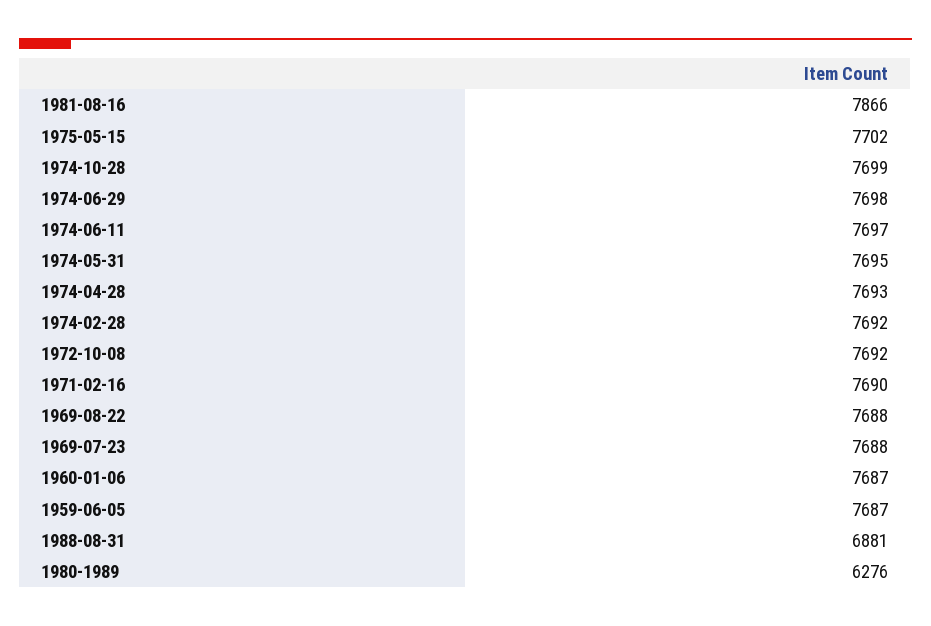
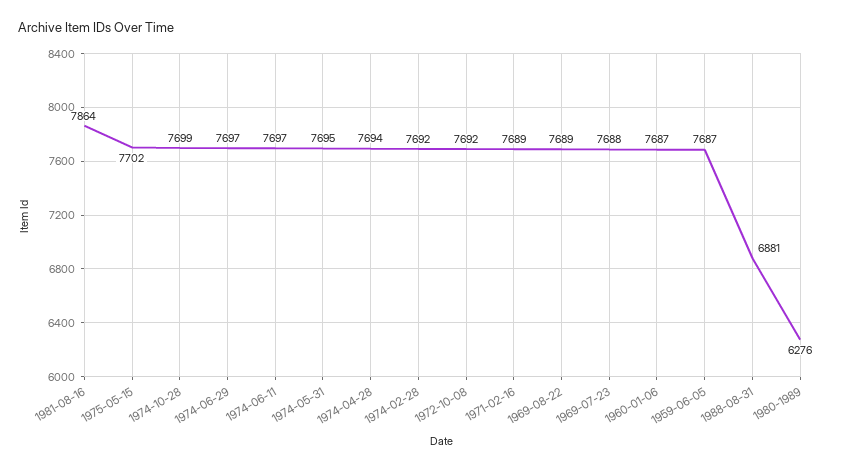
1981-08-16: 7866 -> 7864
1974-06-29: 7698 -> 7697
1974-04-28: 7693 -> 7694
1971-02-16: 7690 -> 7689
1969-08-22: 7688 -> 7689

